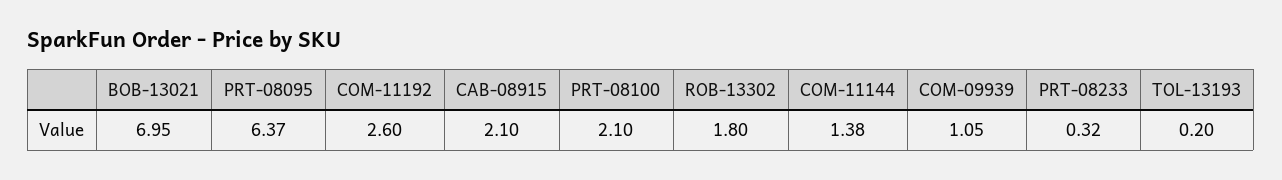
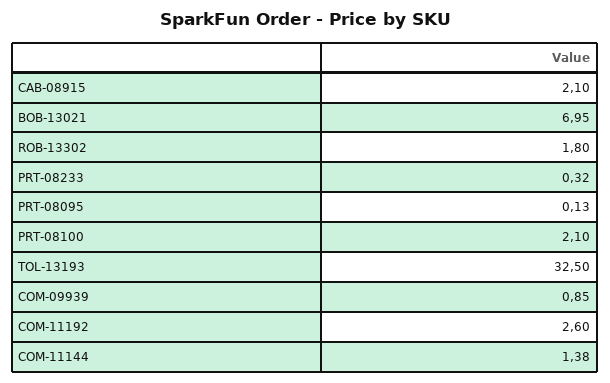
PRT-08095: 6.37 -> 0.13
COM-09939: 1.05 -> 0.85
TOL-13193: 0.2 -> 32.5

